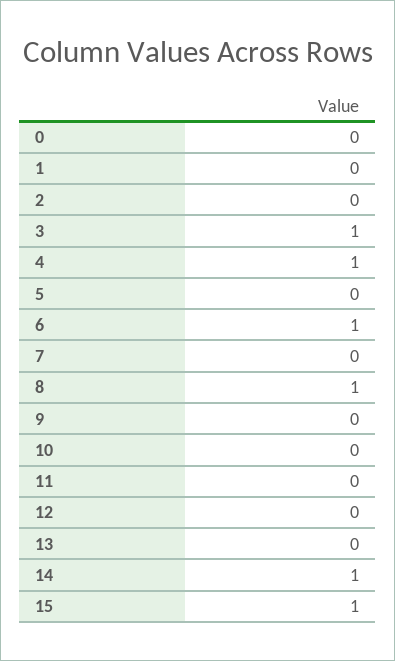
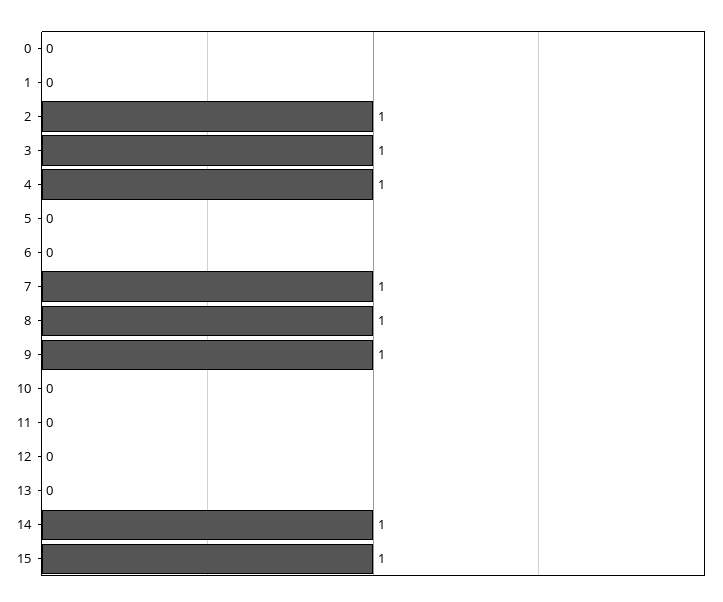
2: 0 -> 1
6: 1 -> 0
7: 0 -> 1
9: 0 -> 1

